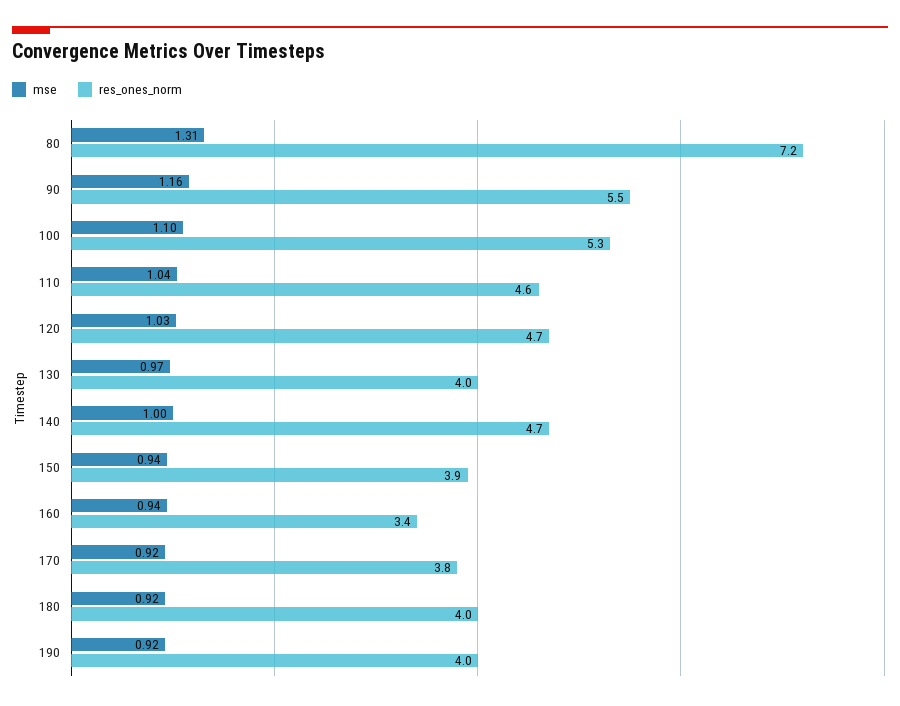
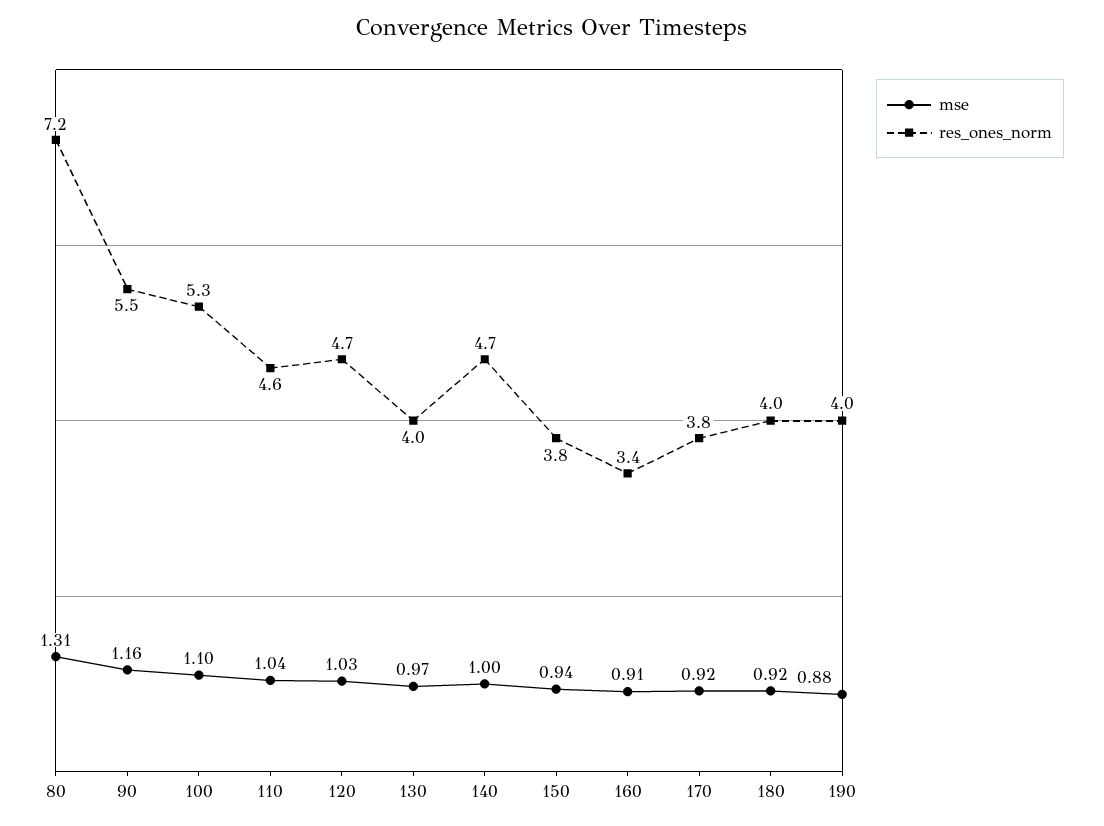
res_ones_norm, 150: 3.9 -> 3.8
mse, 160: 0.94 -> 0.91
mse, 190: 0.92 -> 0.88

